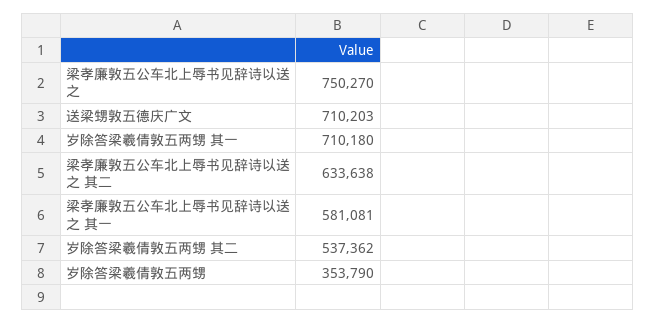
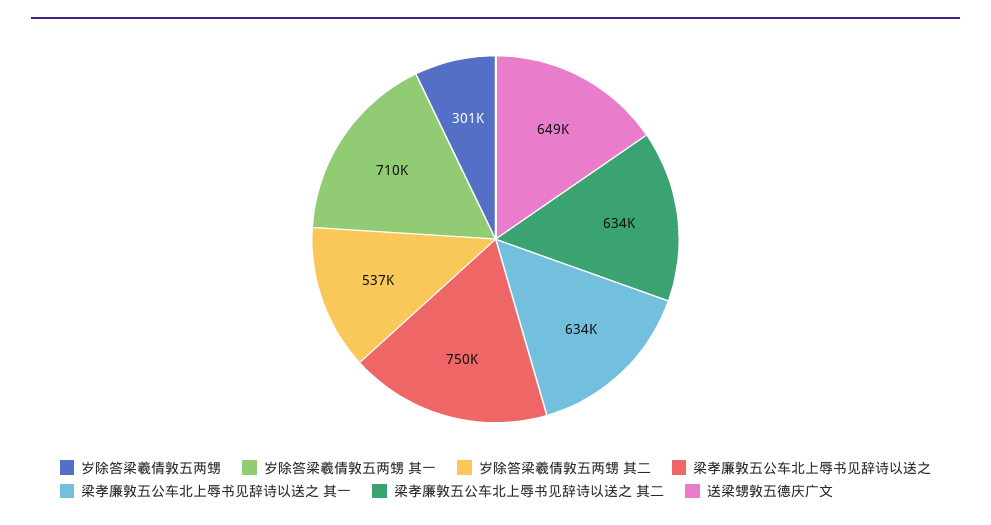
送梁甥敦五德庆广文: 710203 -> 649000
梁孝廉敦五公车北上辱书见辞诗以送之 其一: 581081 -> 634000
岁除答梁羲倩敦五两甥: 353790 -> 301000

